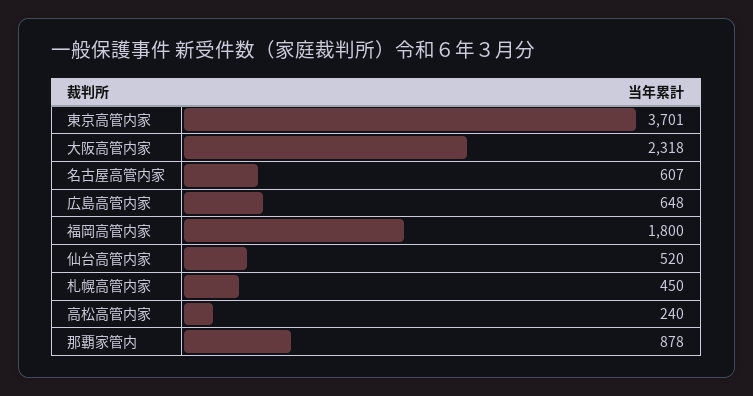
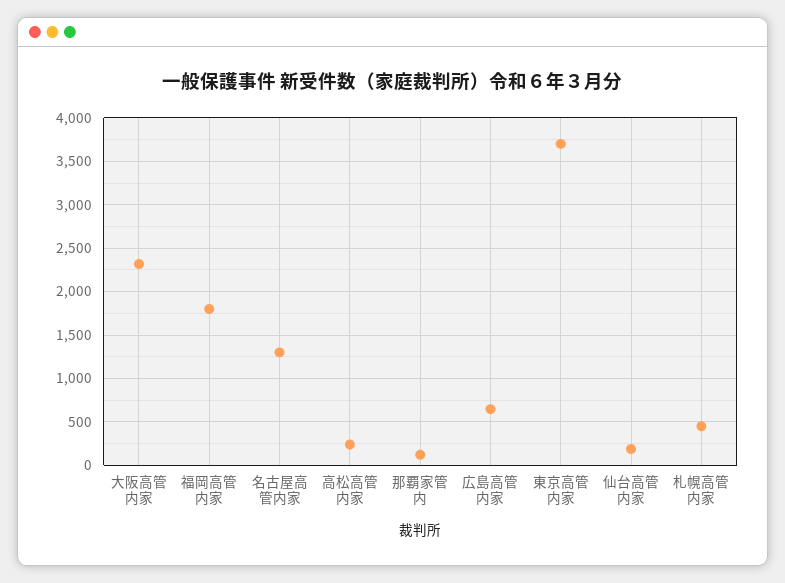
名古屋高管内家: 607 -> 1300
仙台高管内家: 520 -> 200
那覇家管内: 878 -> 100

